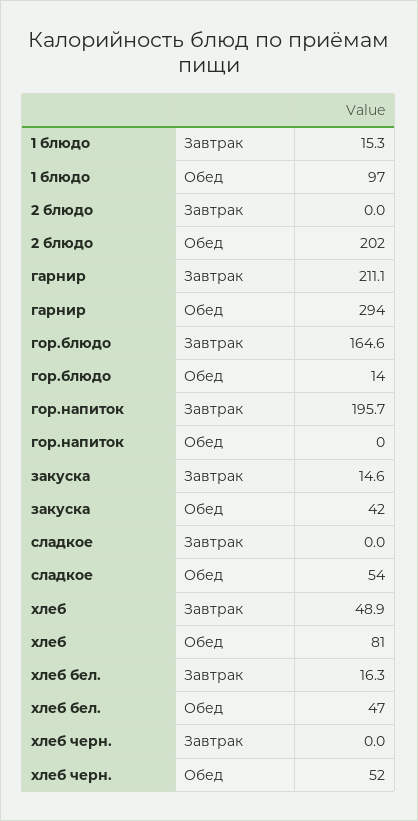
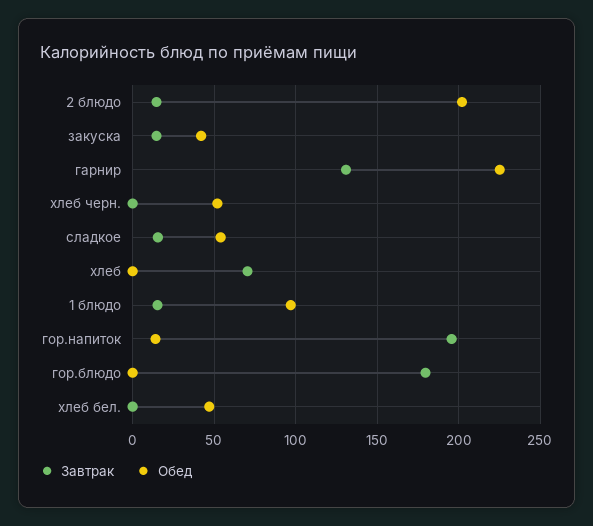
Завтрак, 2 блюдо: 0 -> 15
Завтрак, гарнир: 211.1 -> 130
Обед, гарнир: 294 -> 225
Завтрак, гор.блюдо: 164.6 -> 180
Обед, гор.блюдо: 14 -> 0
Обед, гор.напиток: 0 -> 15
Завтрак, сладкое: 0 -> 15
Завтрак, хлеб: 48.9 -> 70
Обед, хлеб: 81 -> 0
Завтрак, хлеб бел.: 16.3 -> 0

